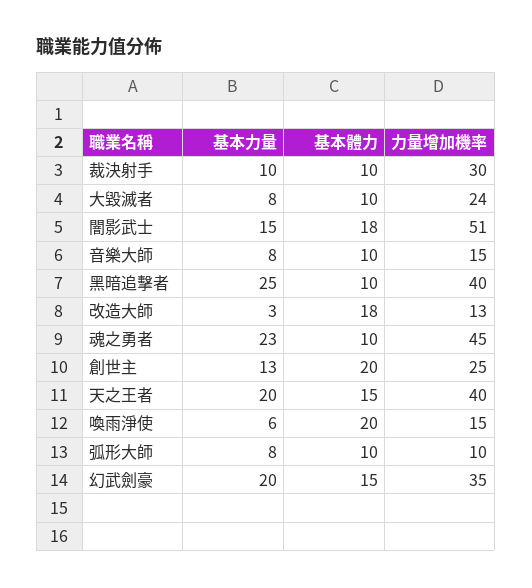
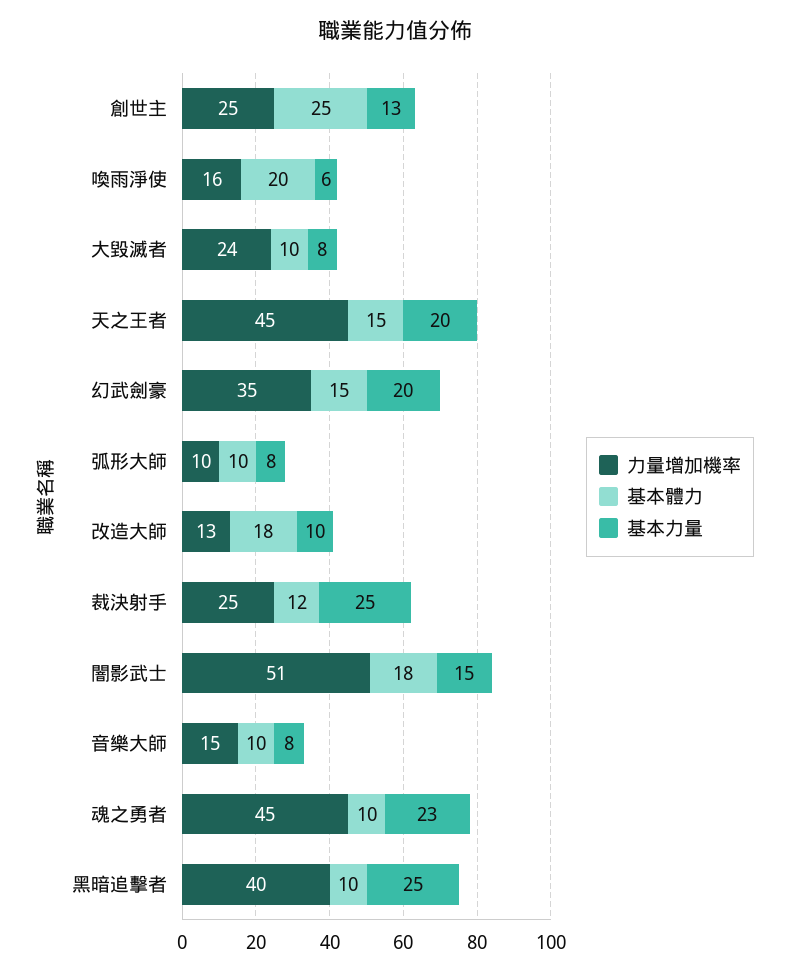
基本力量, 裁決射手: 10 -> 25
基本體力, 裁決射手: 10 -> 12
力量增加機率, 裁決射手: 30 -> 25
基本力量, 改造大師: 3 -> 10
基本體力, 創世主: 20 -> 25
力量增加機率, 天之王者: 40 -> 45
力量增加機率, 喚雨淨使: 15 -> 16

